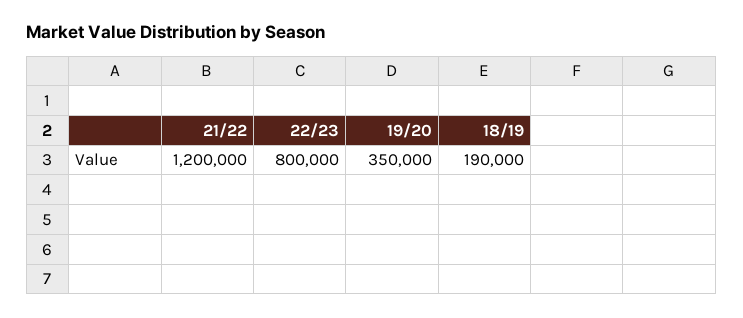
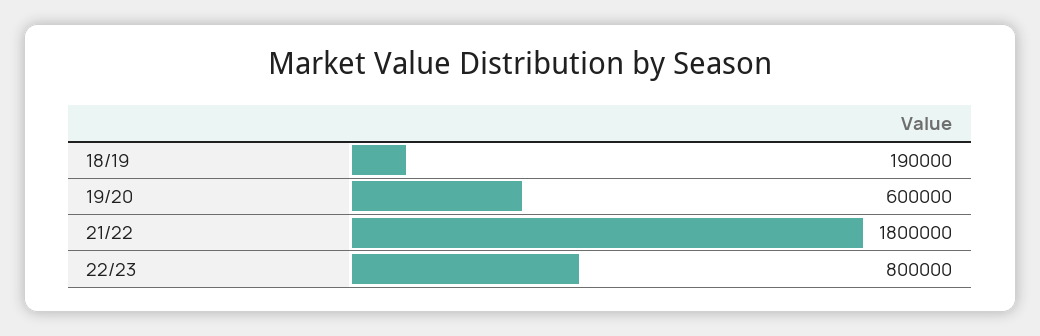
21/22: 1200000 -> 1800000
19/20: 350000 -> 600000

